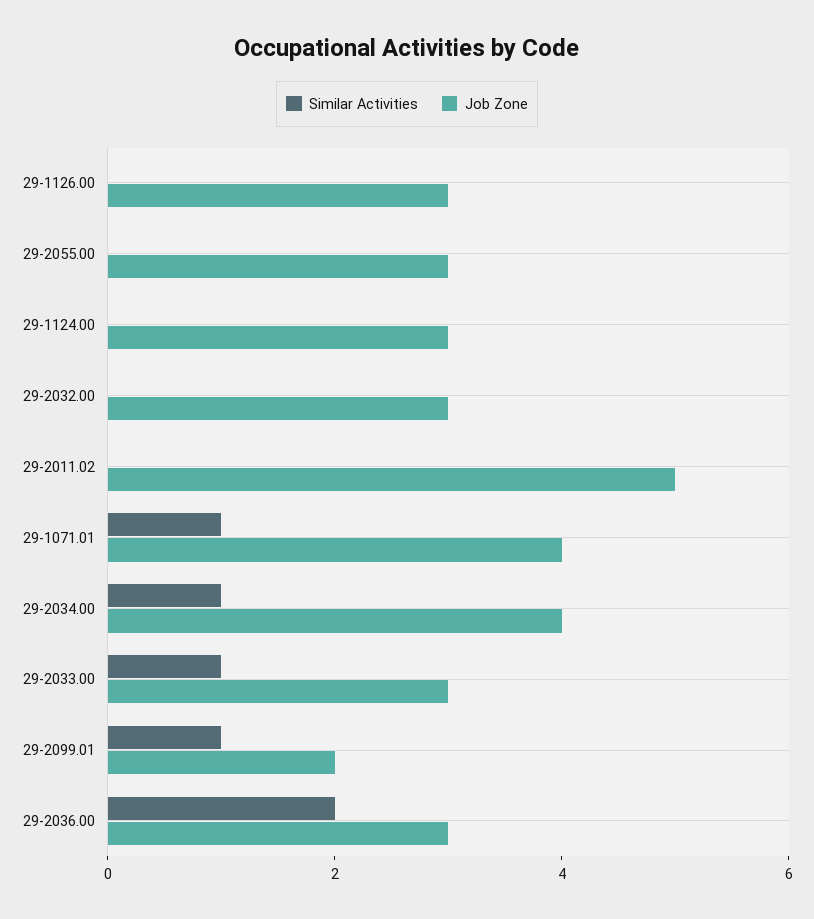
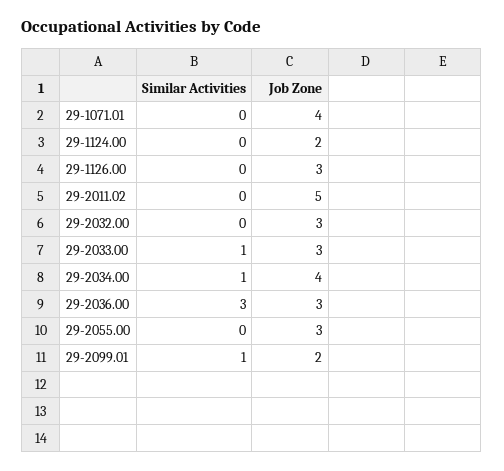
Job Zone, 29-1124.00: 3 -> 2
Similar Activities, 29-1071.01: 1 -> 0
Similar Activities, 29-2036.00: 2 -> 3

